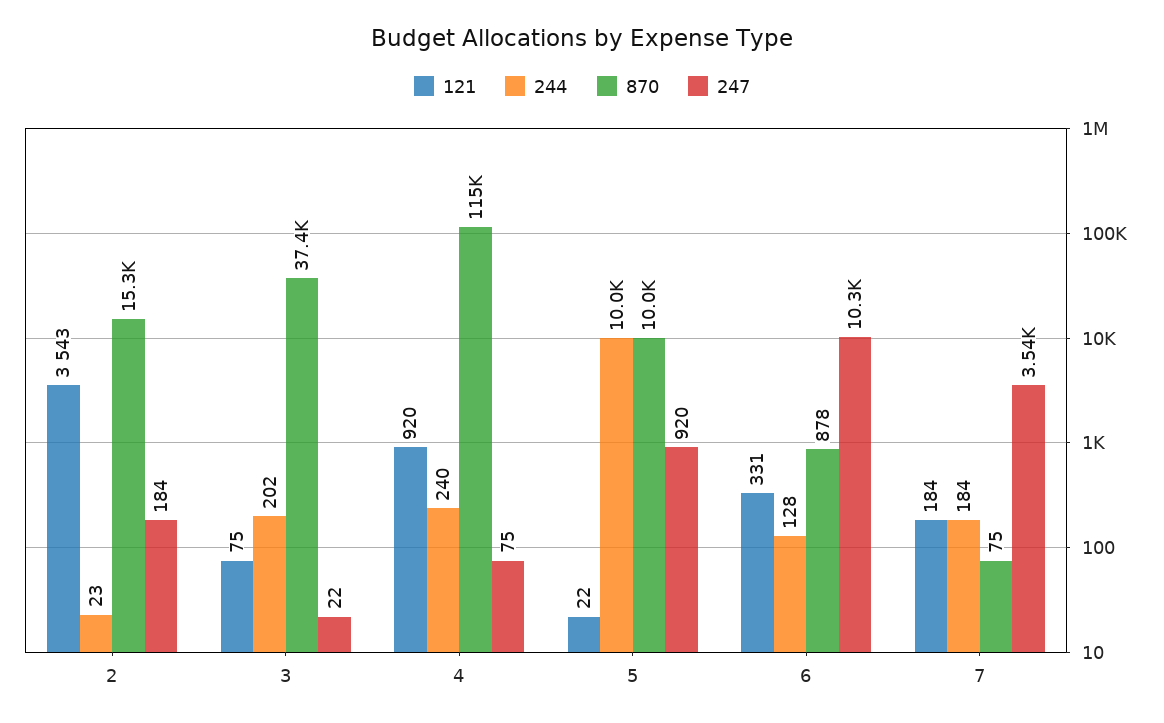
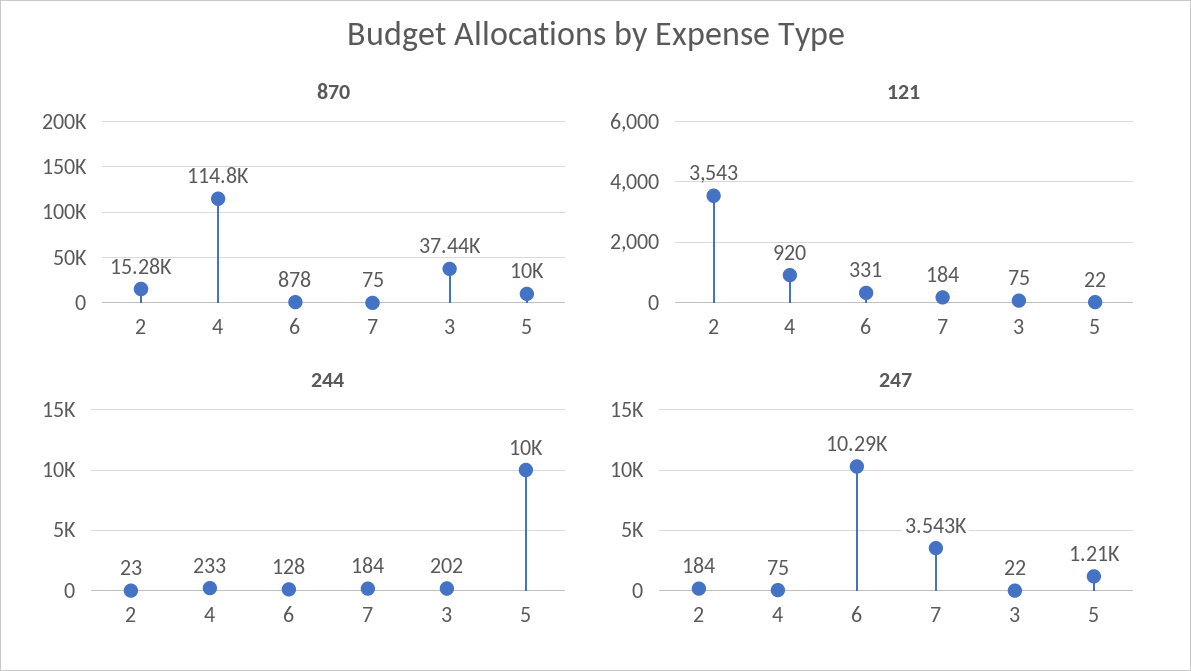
244, 4: 240 -> 233
247, 5: 920 -> 1210

